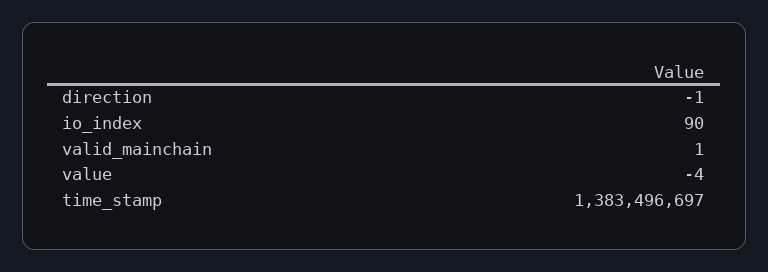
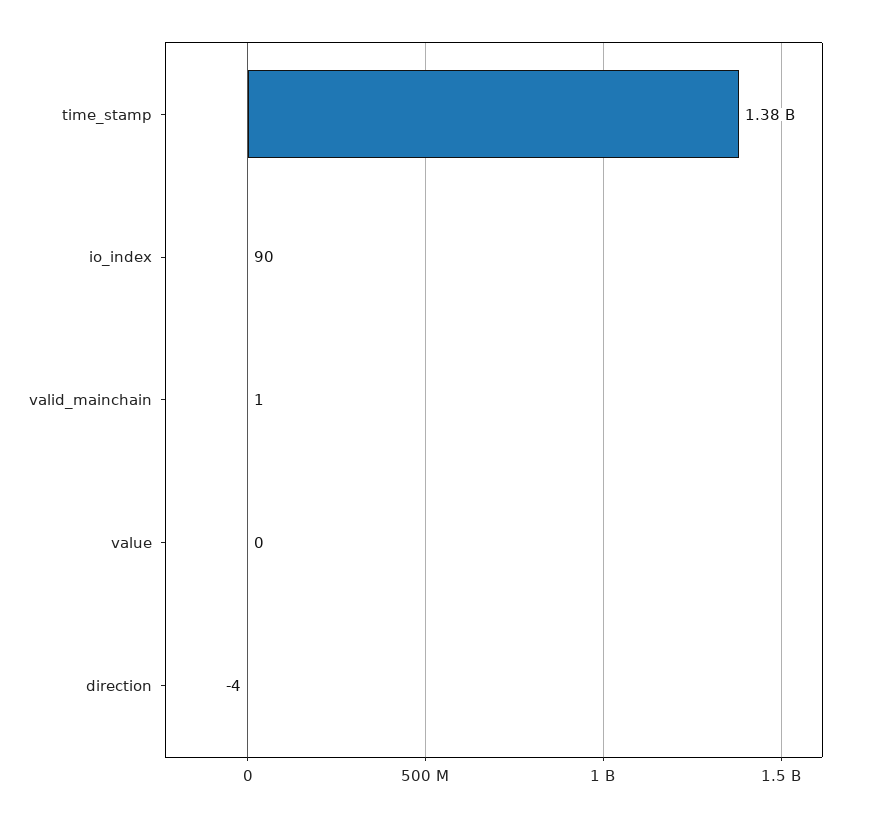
direction: -1 -> -4
value: -4 -> 0

